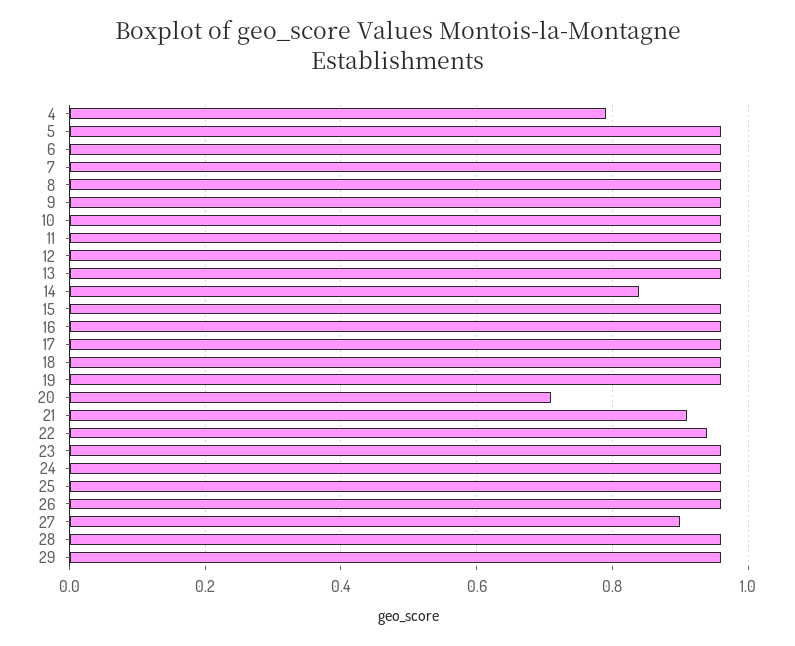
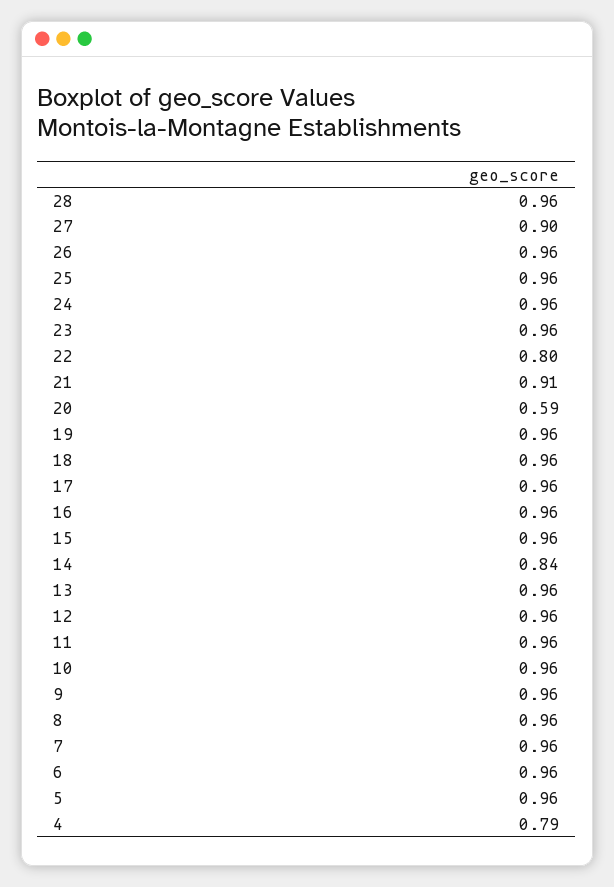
20: 0.7 -> 0.59
22: 0.95 -> 0.8
29: 0.95 -> none

